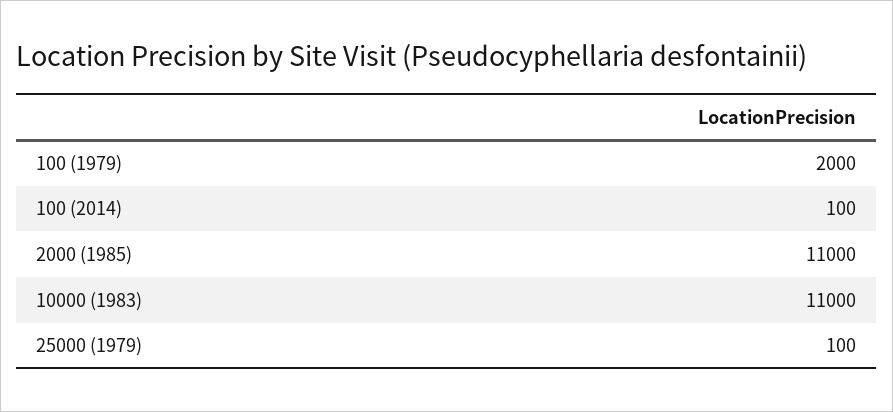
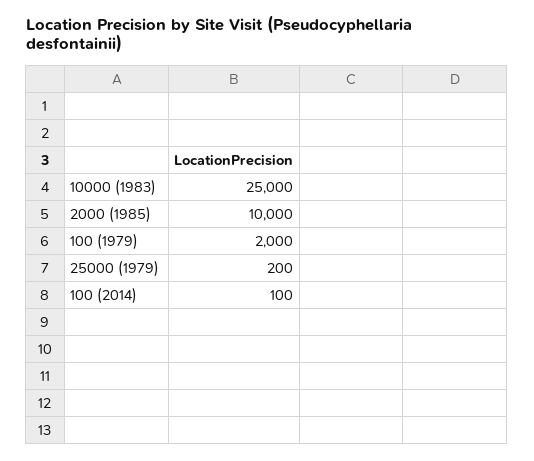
2000 (1985): 11000 -> 10000
10000 (1983): 11000 -> 25000
25000 (1979): 100 -> 200

